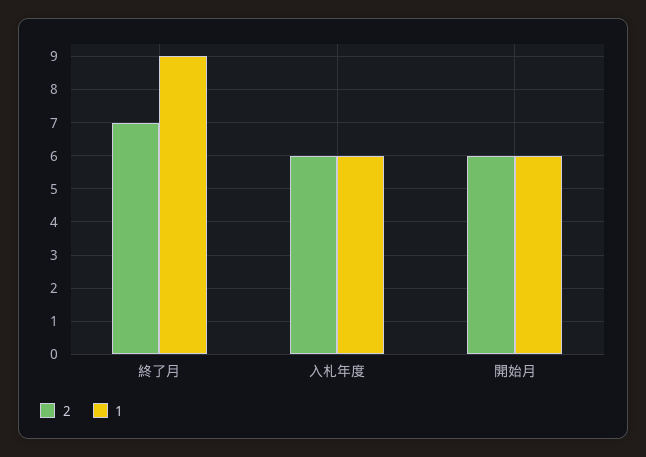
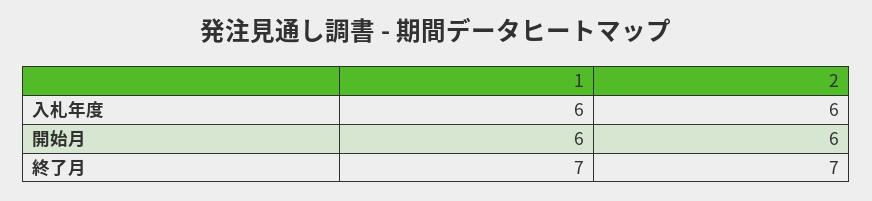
1, 終了月: 9 -> 7

